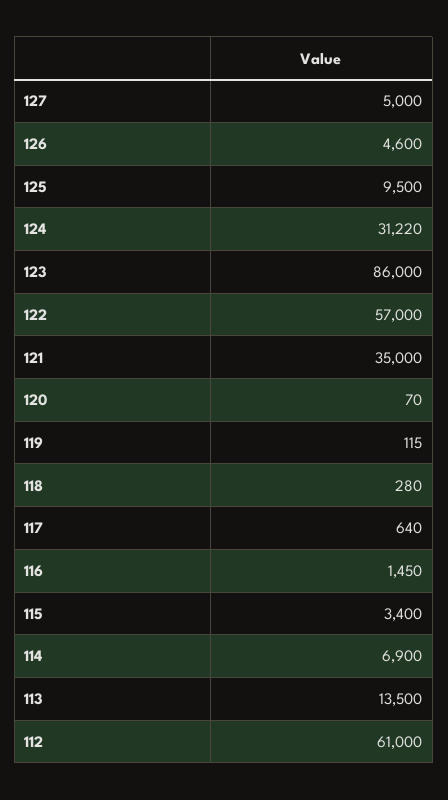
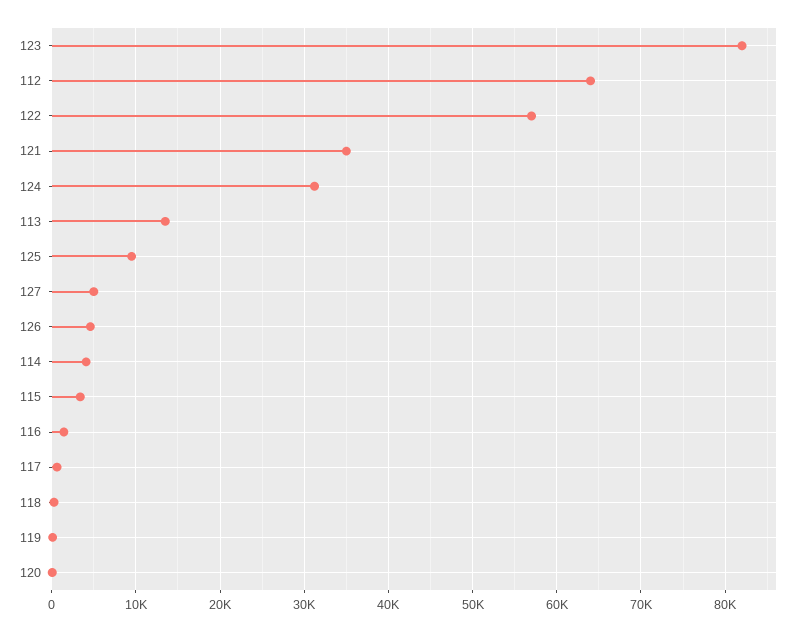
123: 86000 -> 82000
114: 6900 -> 4000
112: 61000 -> 64000

